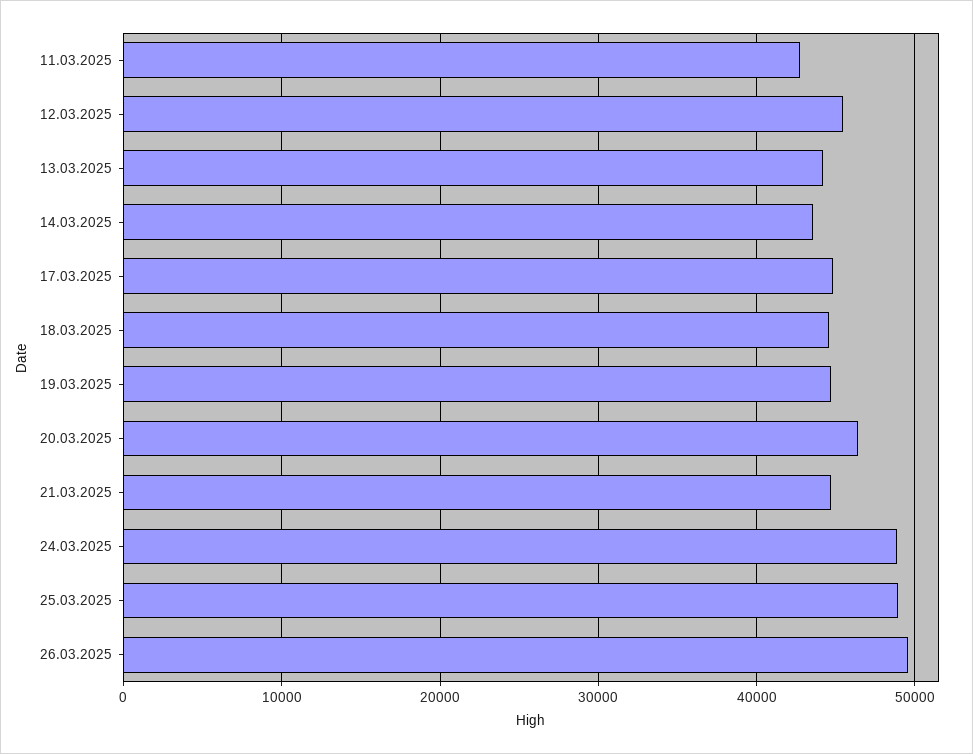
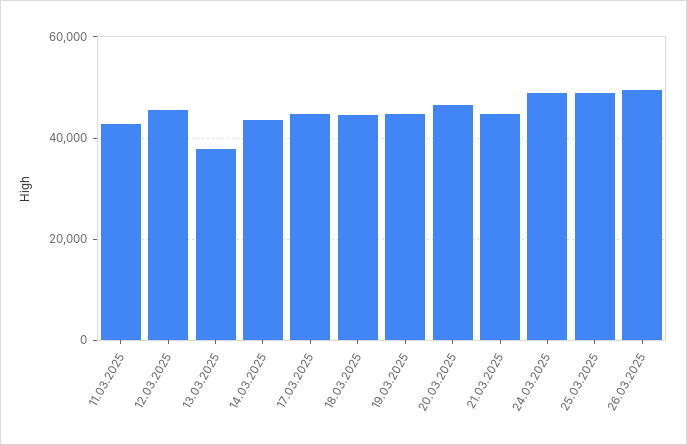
13.03.2025: 44000 -> 38000

